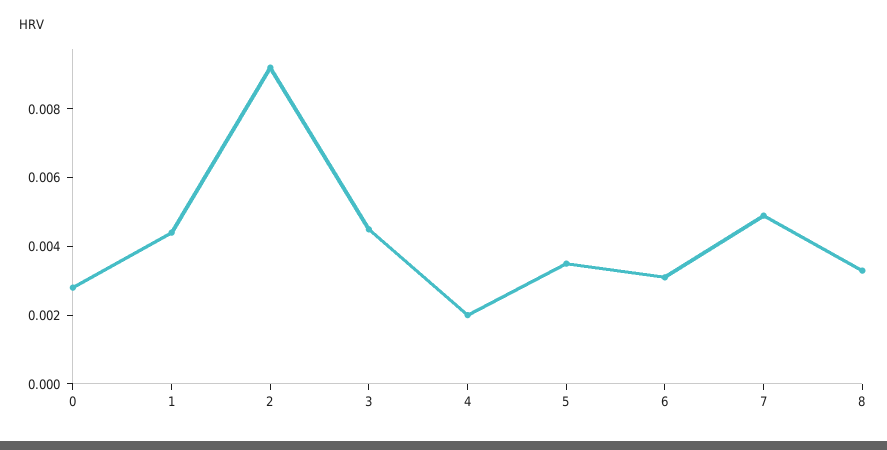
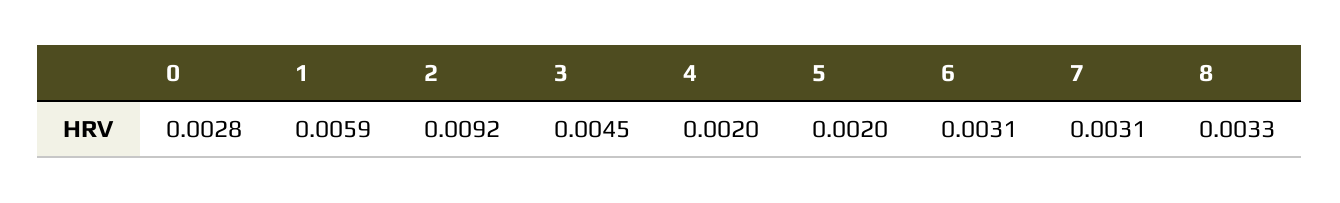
1: 0.0045 -> 0.0059
5: 0.0035 -> 0.002
7: 0.005 -> 0.0031

